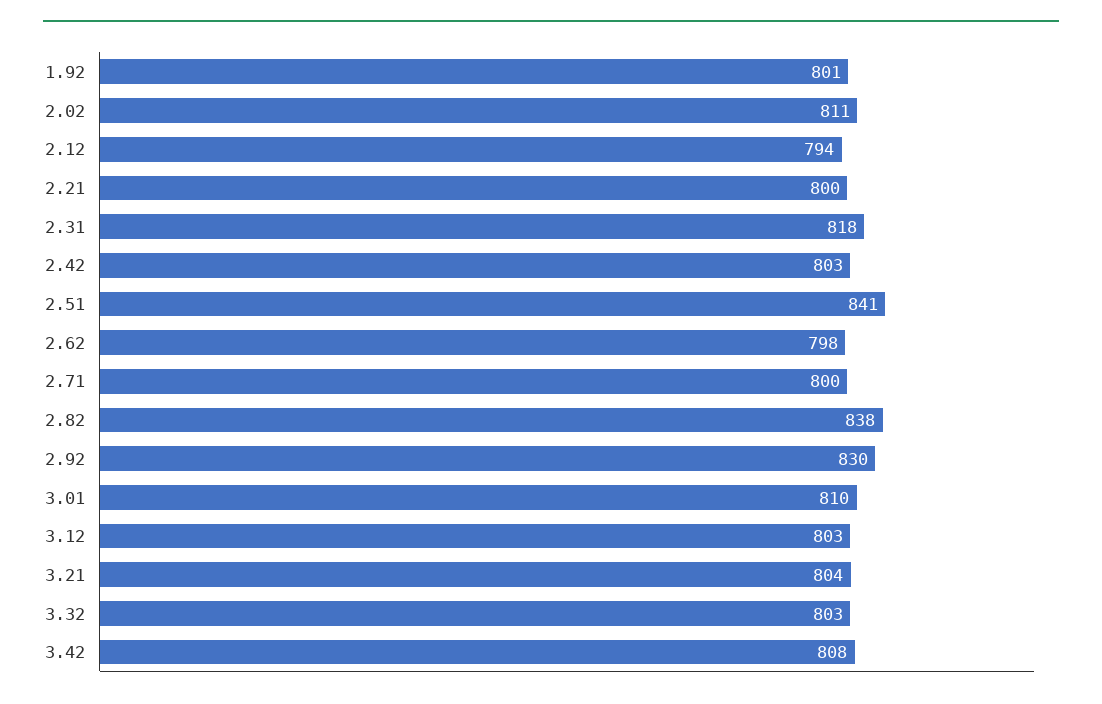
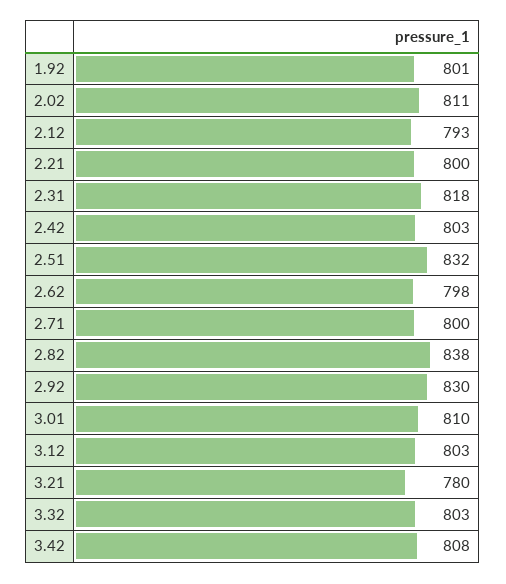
2.12: 794 -> 793
2.51: 841 -> 832
3.21: 804 -> 780

